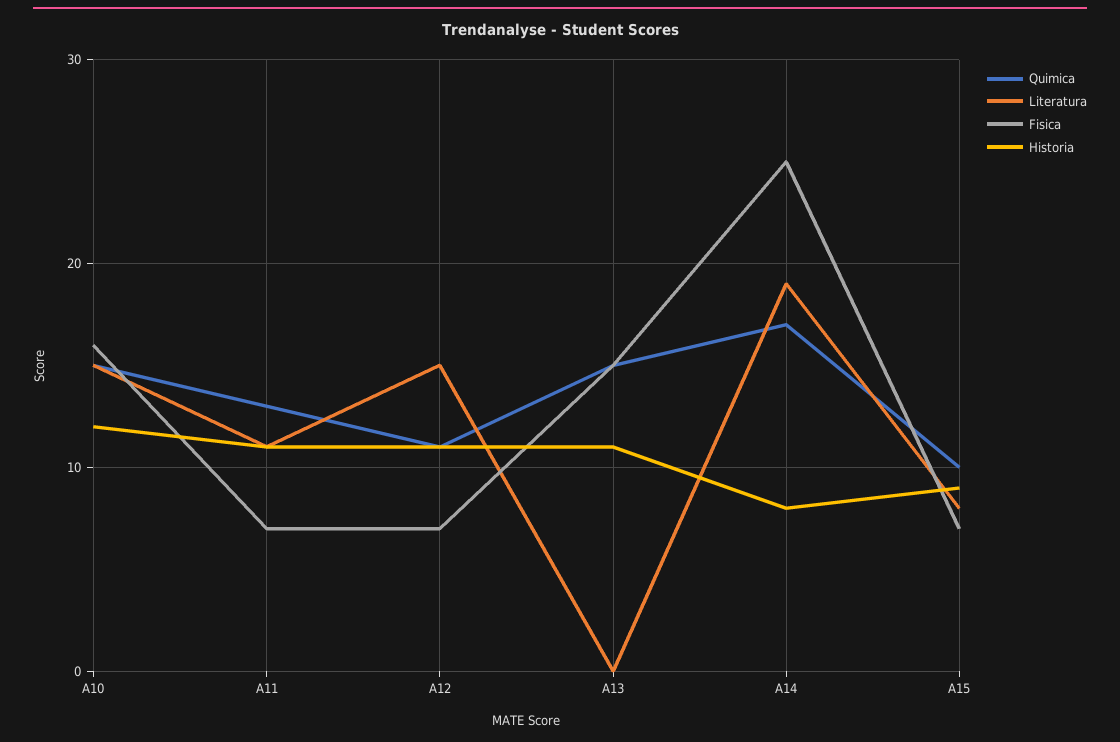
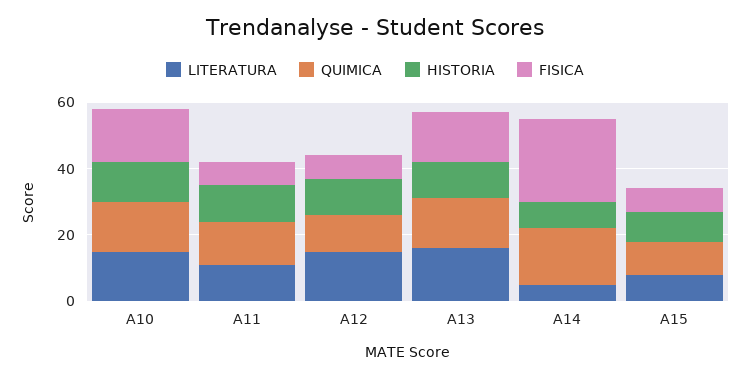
Literatura, A13: 0 -> 15
Literatura, A14: 19 -> 5

